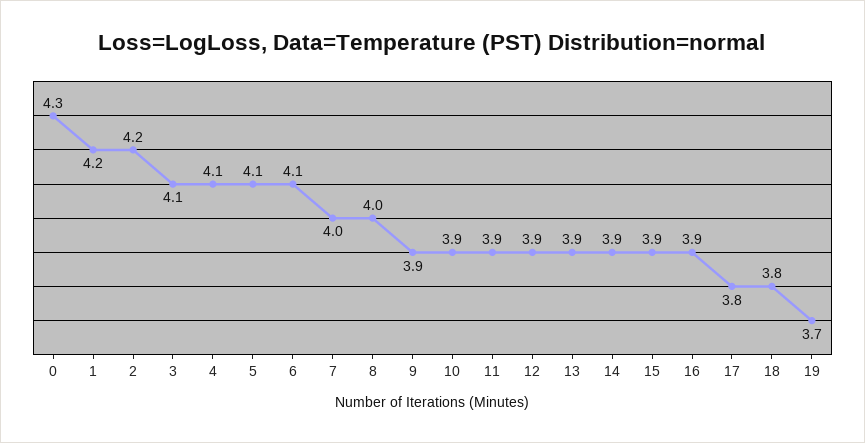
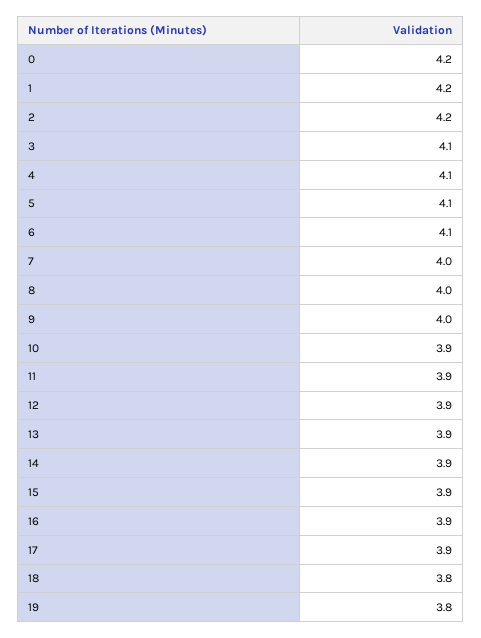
0: 4.3 -> 4.2
9: 3.9 -> 4
17: 3.8 -> 3.9
19: 3.7 -> 3.8

